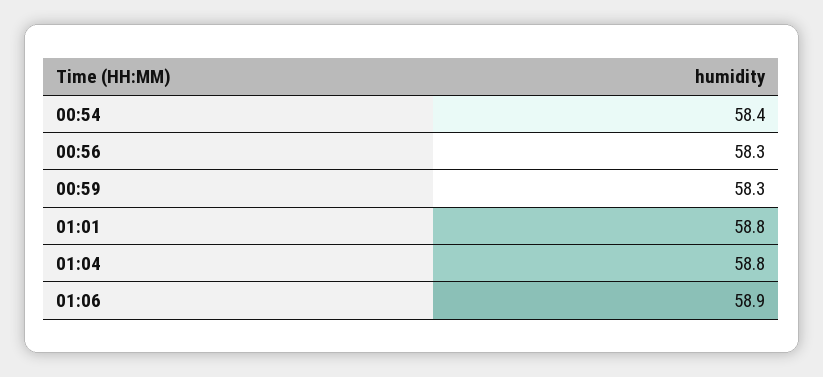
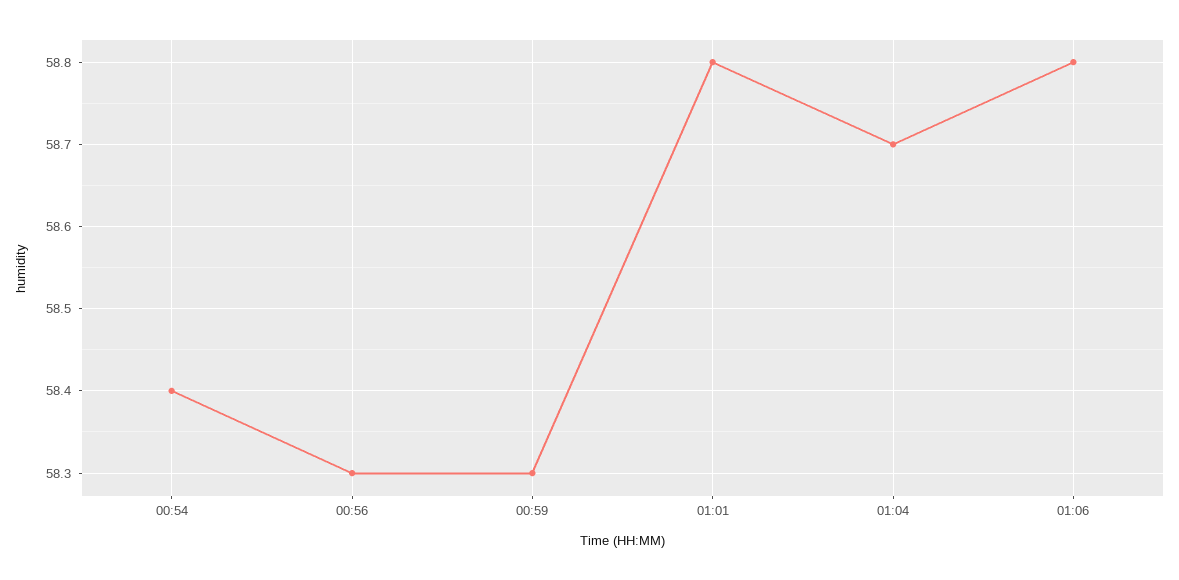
01:04: 58.8 -> 58.7
01:06: 58.9 -> 58.8

